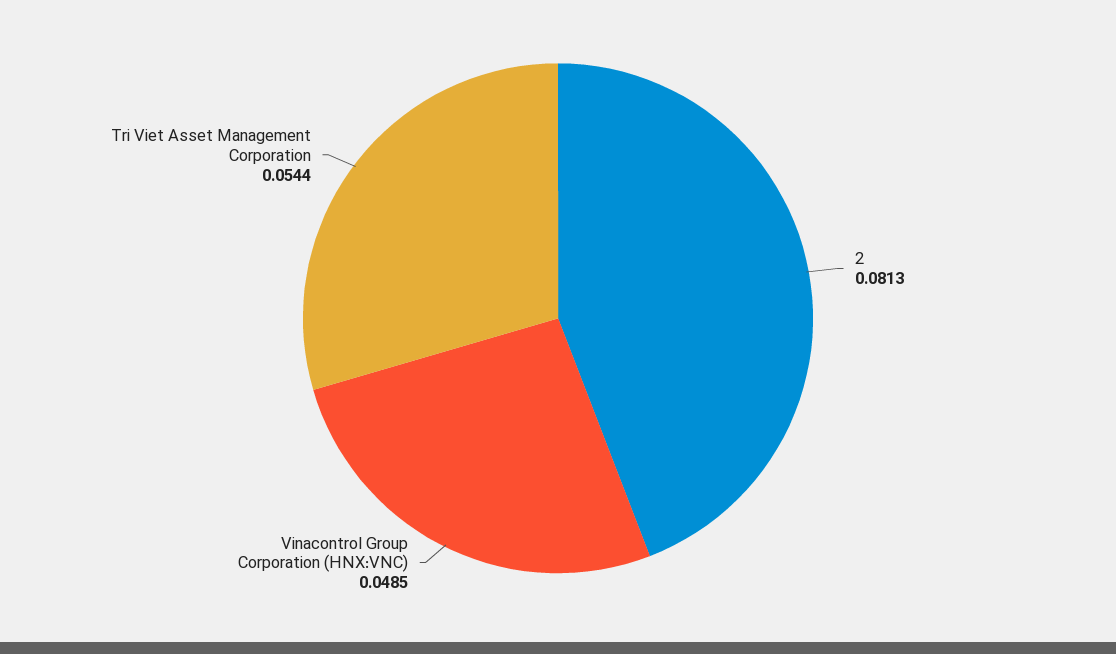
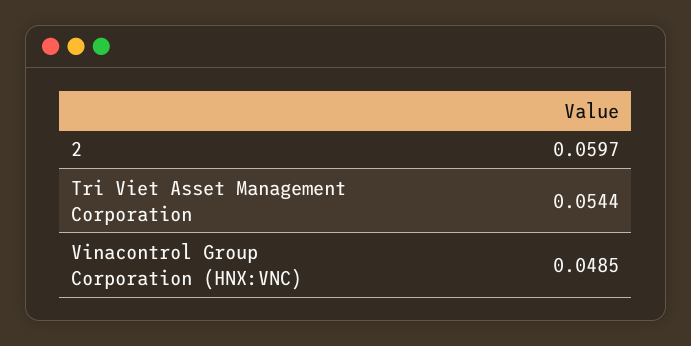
2: 0.0813 -> 0.0597

